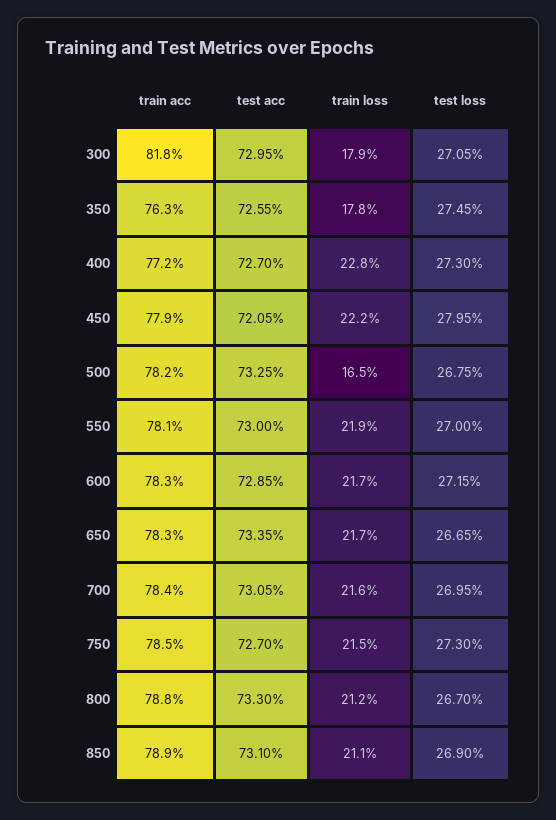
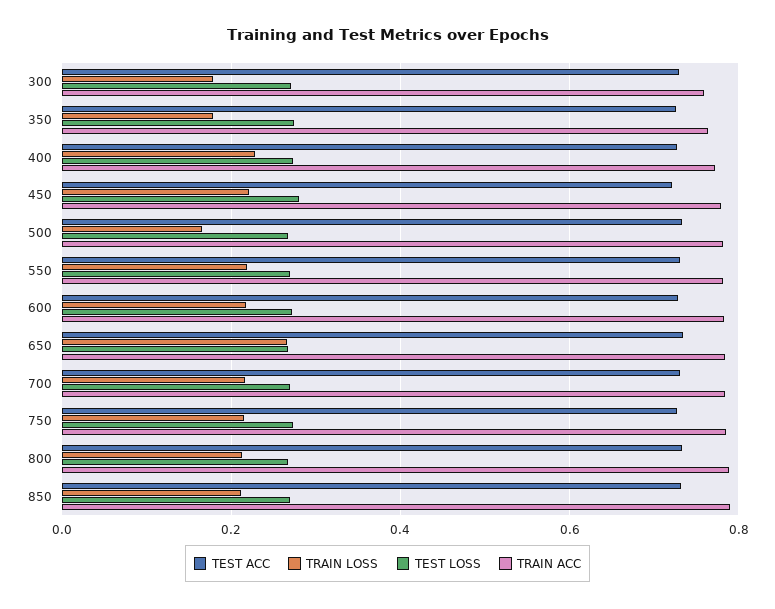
train acc, 300: 0.818 -> 0.76
train loss, 650: 0.217 -> 0.26

